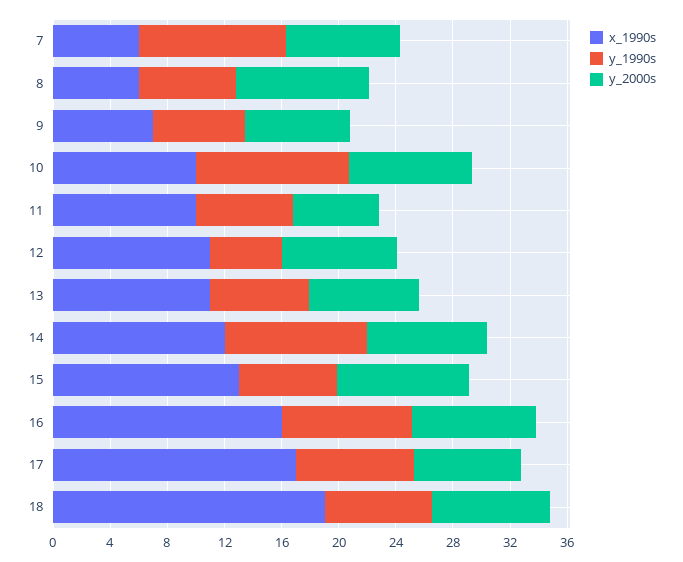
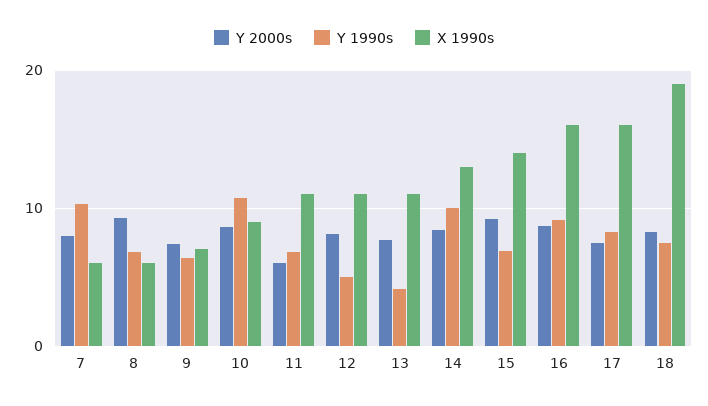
x_1990s, 10: 10 -> 9
x_1990s, 11: 10 -> 11
y_1990s, 13: 7 -> 4
x_1990s, 14: 12 -> 13
x_1990s, 15: 13 -> 14
x_1990s, 17: 17 -> 16

